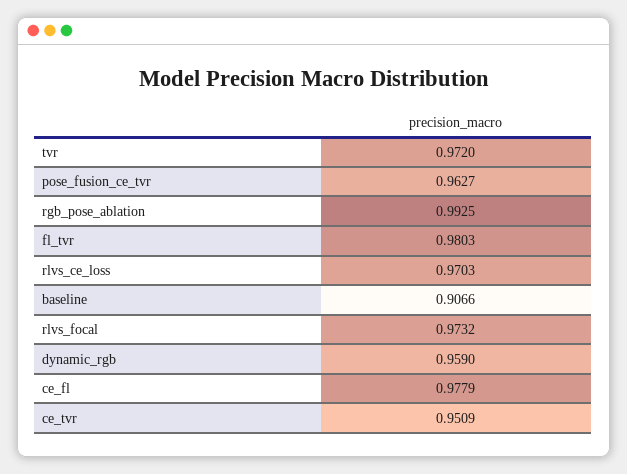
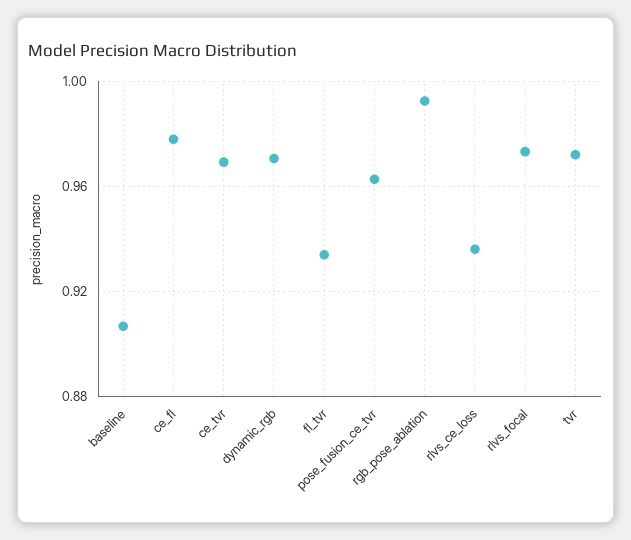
fl_tvr: 0.9803 -> 0.935
rlvs_ce_loss: 0.9703 -> 0.935
dynamic_rgb: 0.959 -> 0.97
ce_tvr: 0.9509 -> 0.97

